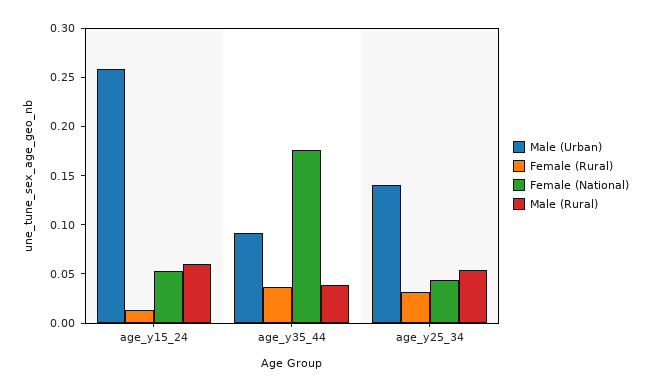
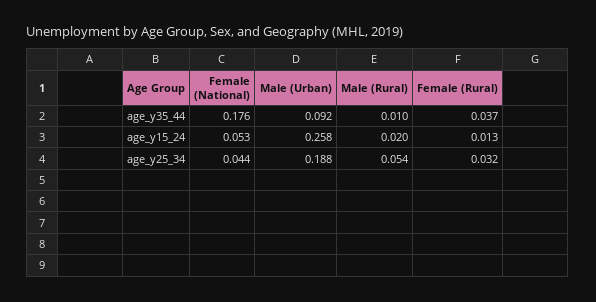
Male (Rural), age_y15_24: 0.06 -> 0.02
Male (Rural), age_y35_44: 0.04 -> 0.01
Male (Urban), age_y25_34: 0.14 -> 0.188

